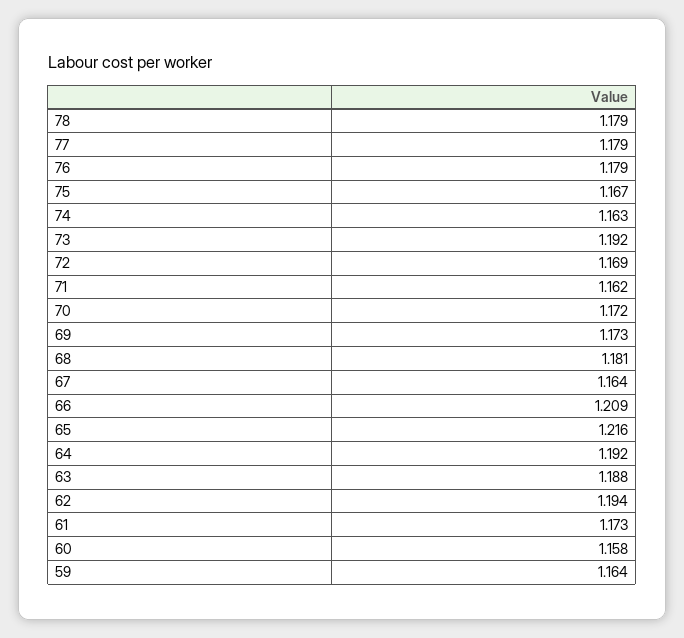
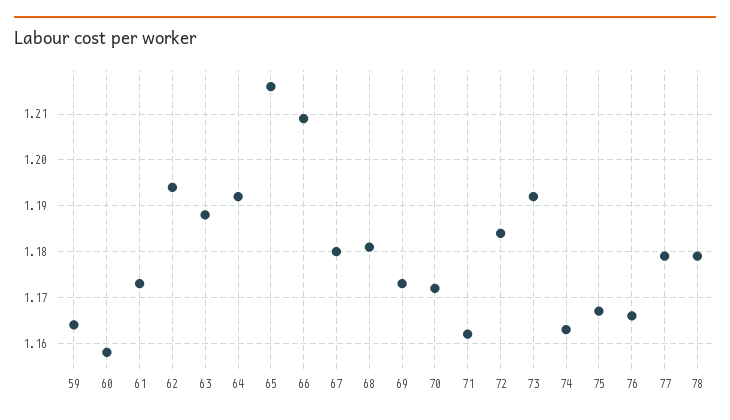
76: 1.179 -> 1.165
72: 1.169 -> 1.185
67: 1.164 -> 1.18

